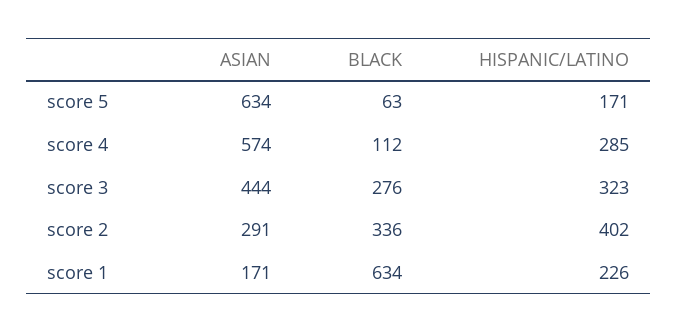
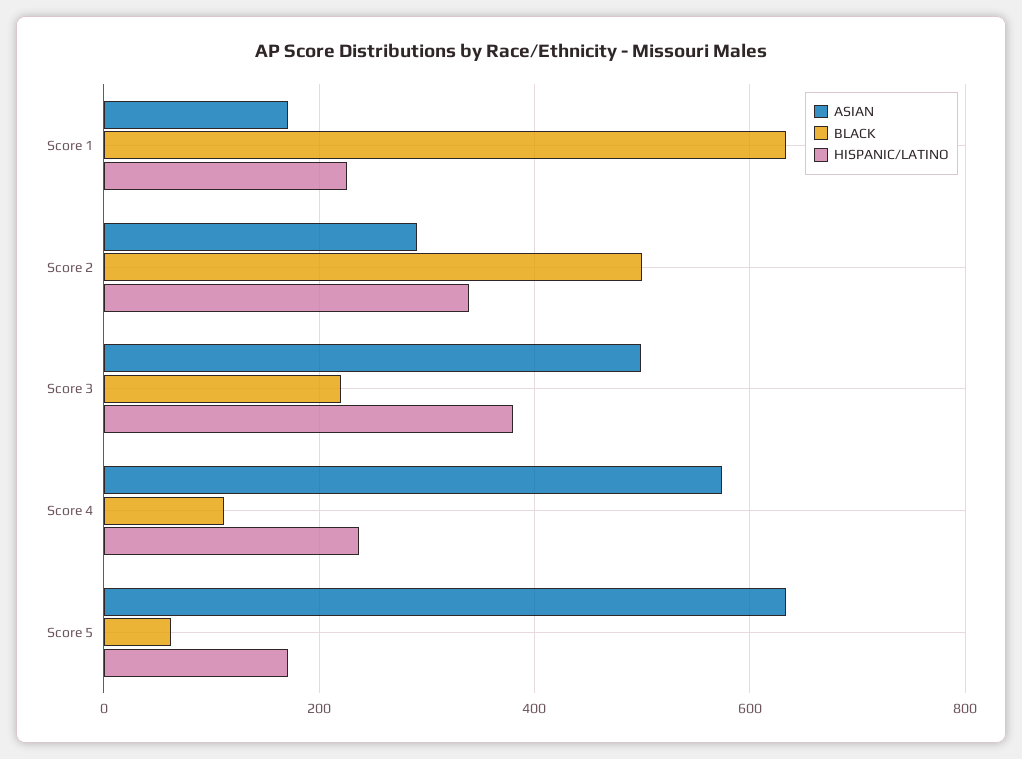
HISPANIC/LATINO, score 4: 285 -> 240
ASIAN, score 3: 444 -> 500
BLACK, score 3: 276 -> 220
HISPANIC/LATINO, score 3: 323 -> 380
BLACK, score 2: 336 -> 500
HISPANIC/LATINO, score 2: 402 -> 340

